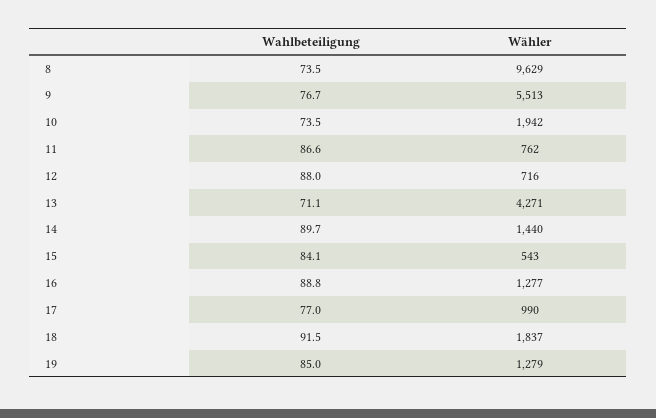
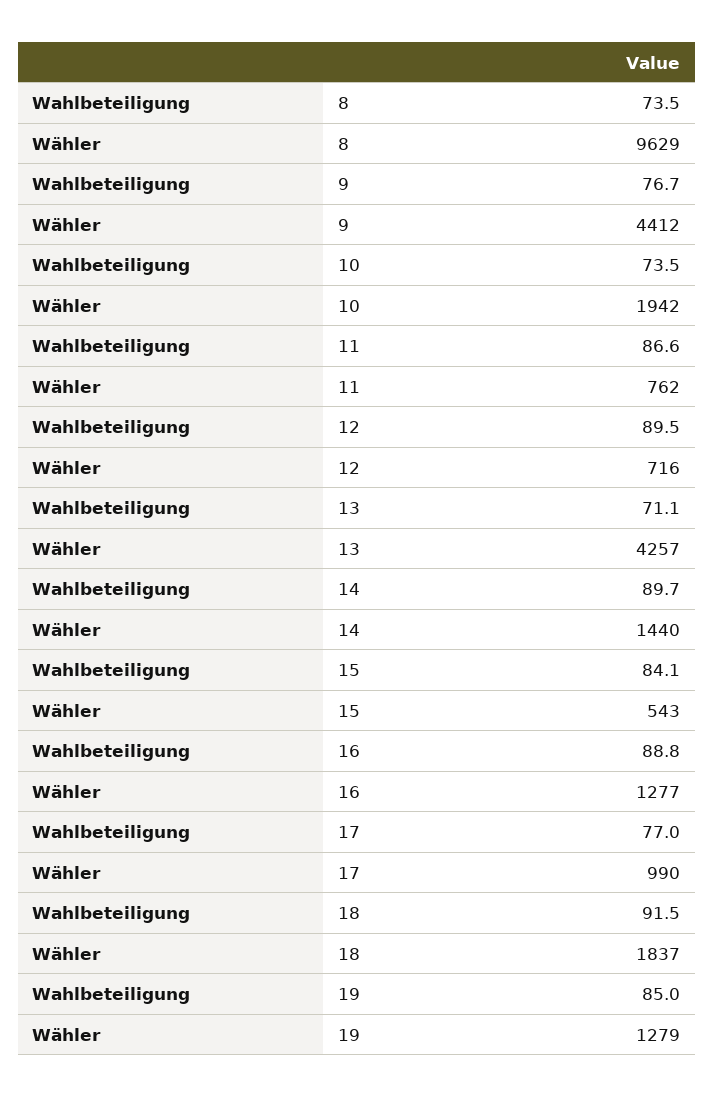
Wähler, 9: 5513 -> 4412
Wahlbeteiligung, 12: 88 -> 89.5
Wähler, 13: 4271 -> 4257

